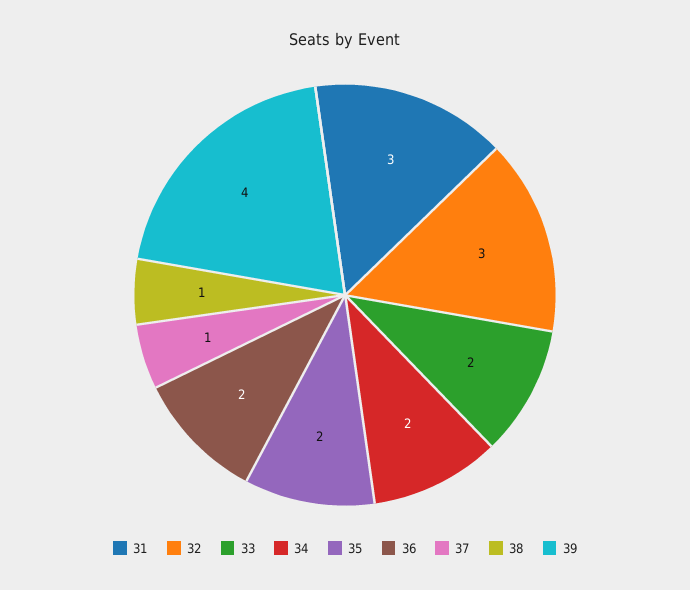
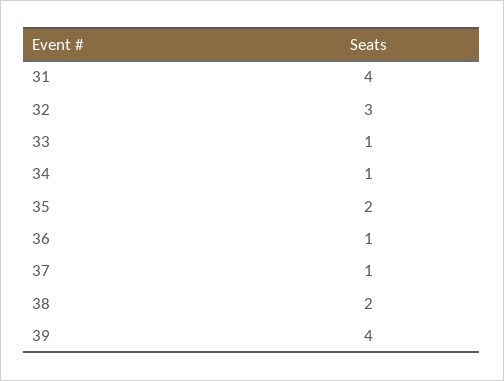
31: 3 -> 4
33: 2 -> 1
34: 2 -> 1
36: 2 -> 1
38: 1 -> 2

